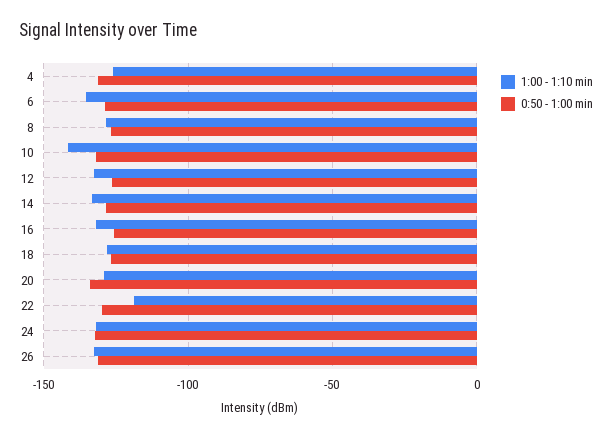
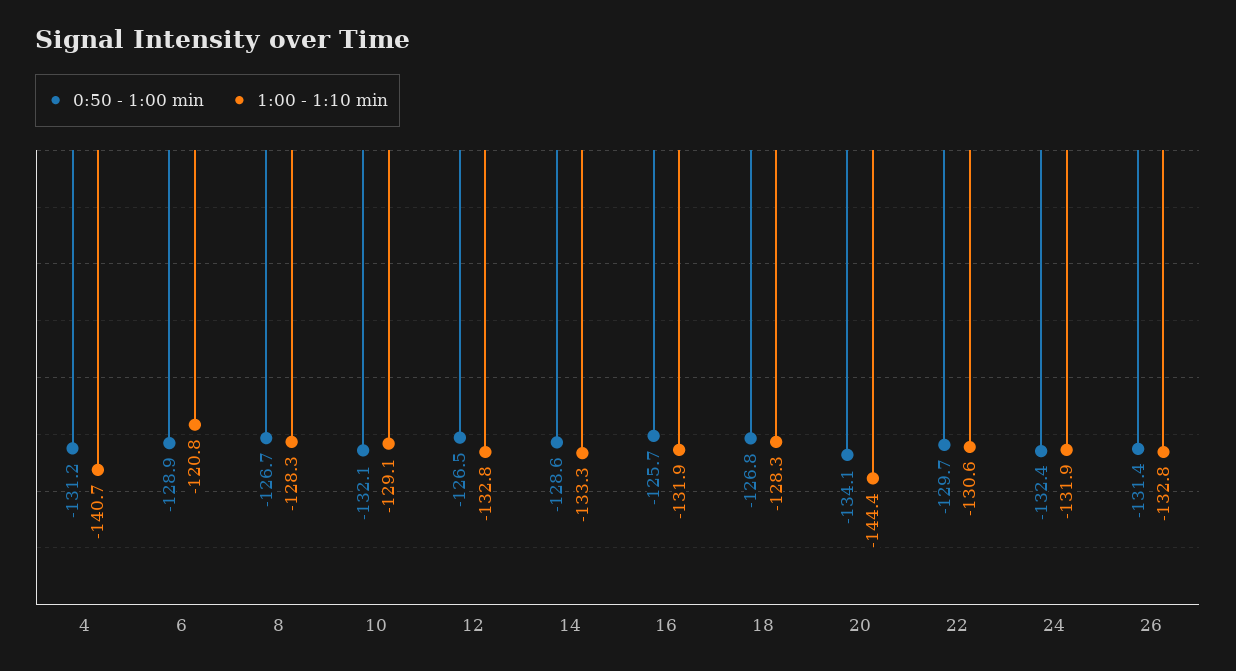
1:00 - 1:10 min, 4: -125 -> -140.7
1:00 - 1:10 min, 6: -135 -> -120.8
1:00 - 1:10 min, 10: -140 -> -129.1
1:00 - 1:10 min, 20: -130 -> -144.4
1:00 - 1:10 min, 22: -120 -> -130.6

